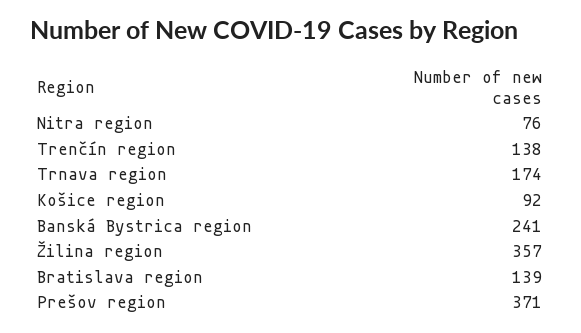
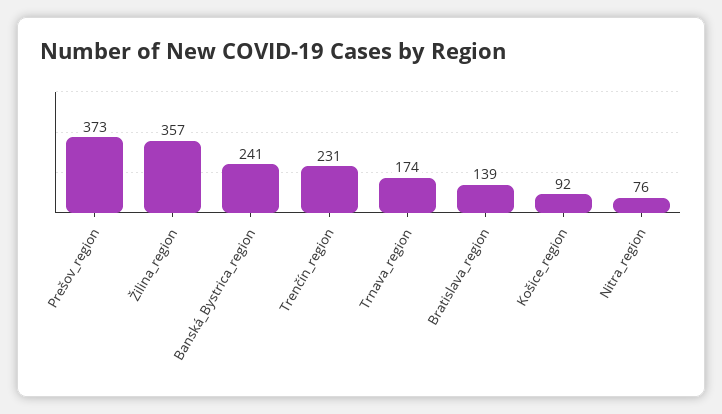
Trenčín region: 138 -> 231
Prešov region: 371 -> 373

